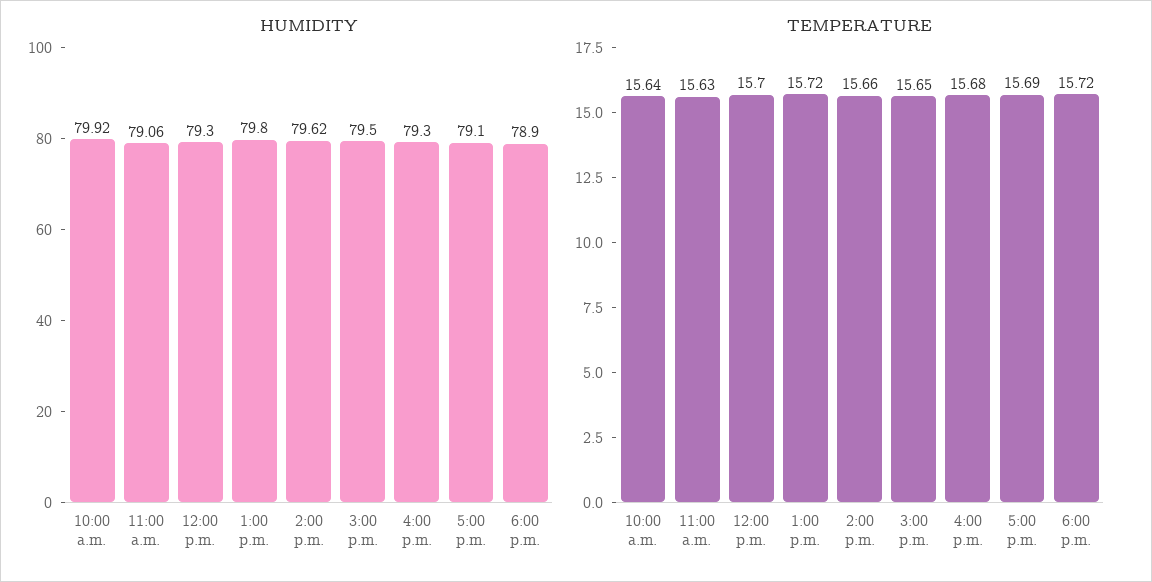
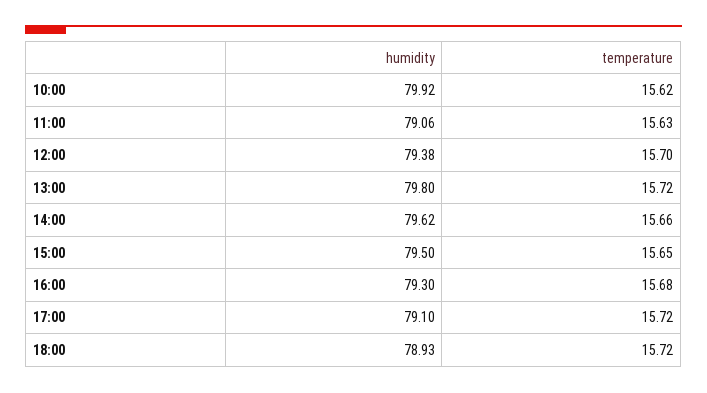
HUMIDITY, 12:00 p.m.: 79.3 -> 79.38
HUMIDITY, 6:00 p.m.: 78.9 -> 78.93
TEMPERATURE, 10:00 a.m.: 15.64 -> 15.62
TEMPERATURE, 5:00 p.m.: 15.69 -> 15.72

